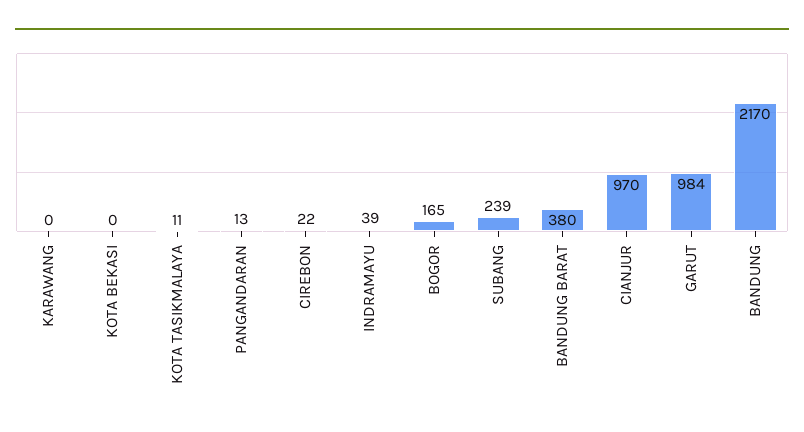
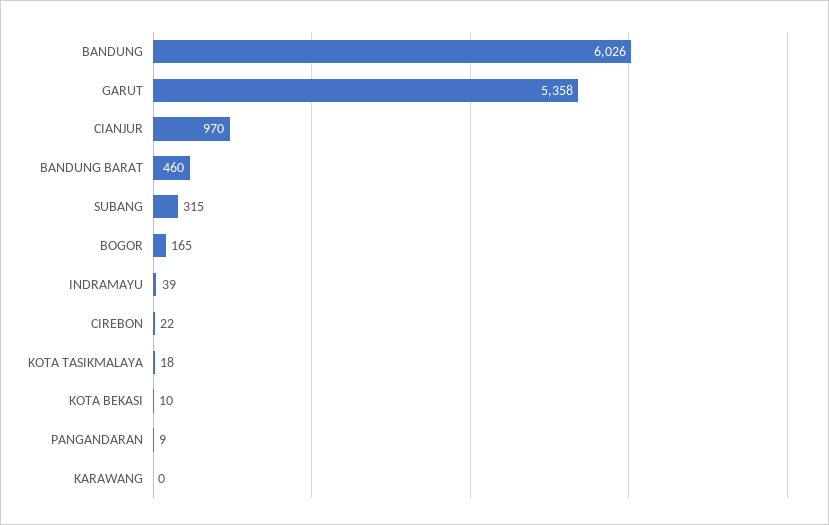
KOTA BEKASI: 0 -> 10
KOTA TASIKMALAYA: 11 -> 18
PANGANDARAN: 13 -> 9
SUBANG: 239 -> 315
BANDUNG BARAT: 380 -> 460
GARUT: 984 -> 5358
BANDUNG: 2170 -> 6026

